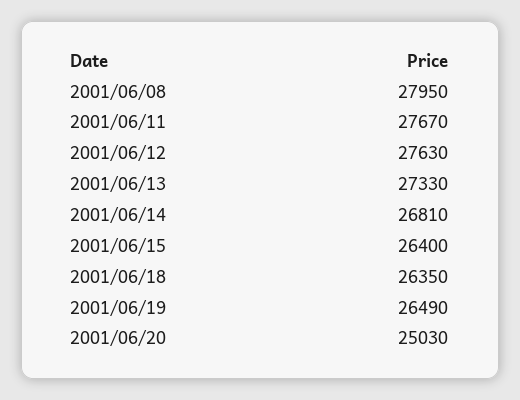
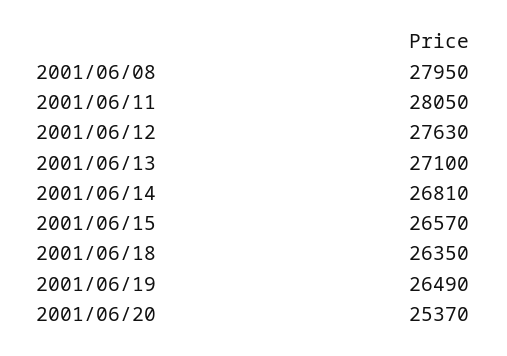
2001/06/11: 27670 -> 28050
2001/06/13: 27330 -> 27100
2001/06/15: 26400 -> 26570
2001/06/20: 25030 -> 25370

